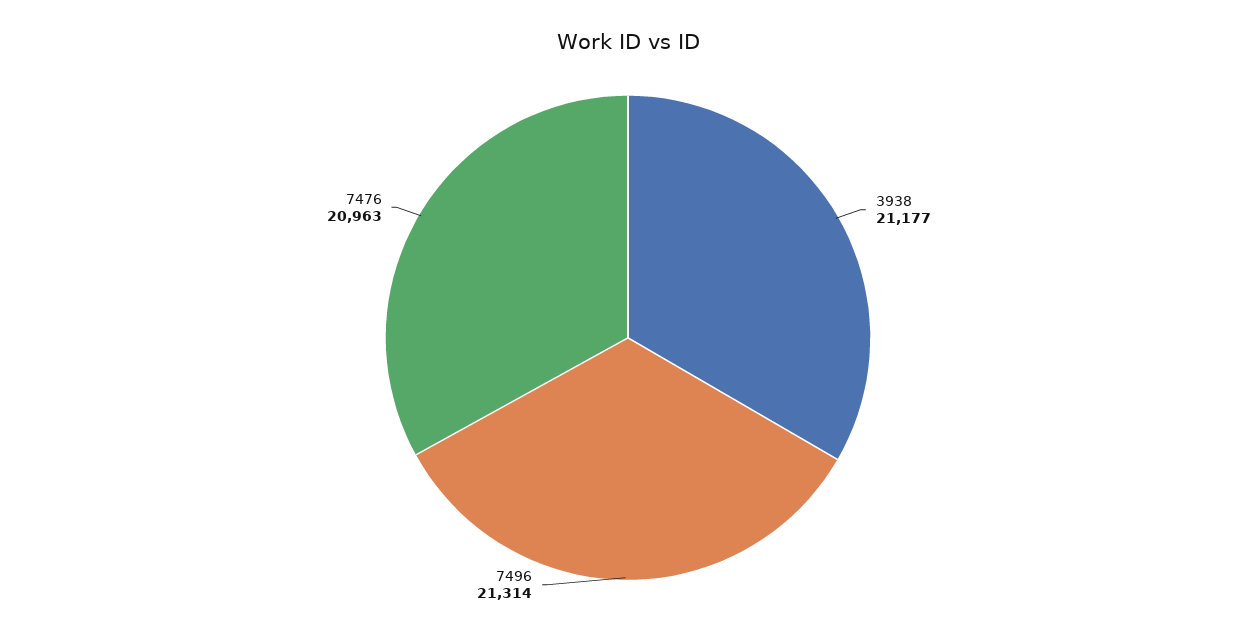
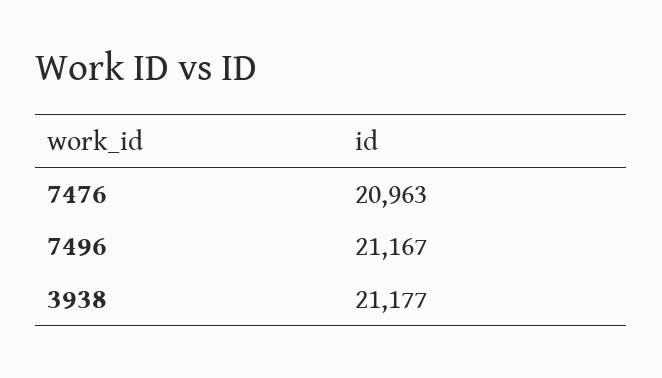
7496: 21314 -> 21167

